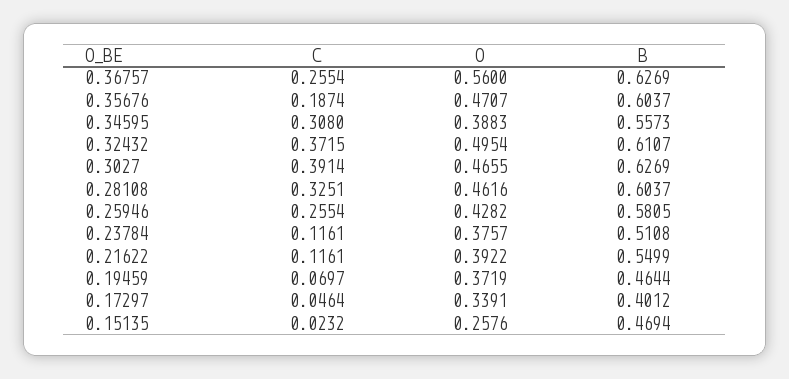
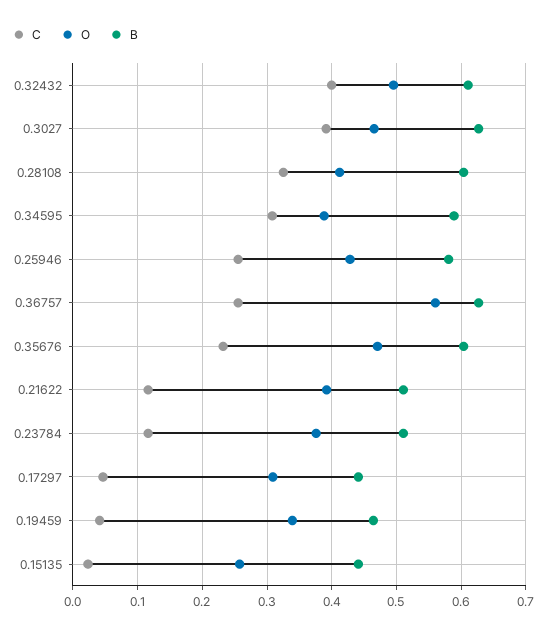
C, 0.35676: 0.1874 -> 0.23
B, 0.34595: 0.5573 -> 0.59
C, 0.32432: 0.3715 -> 0.4
O, 0.28108: 0.4616 -> 0.41
B, 0.21622: 0.5499 -> 0.51
C, 0.19459: 0.0697 -> 0.04
O, 0.19459: 0.3719 -> 0.34
O, 0.17297: 0.3391 -> 0.31
B, 0.17297: 0.4012 -> 0.44
B, 0.15135: 0.4694 -> 0.44

